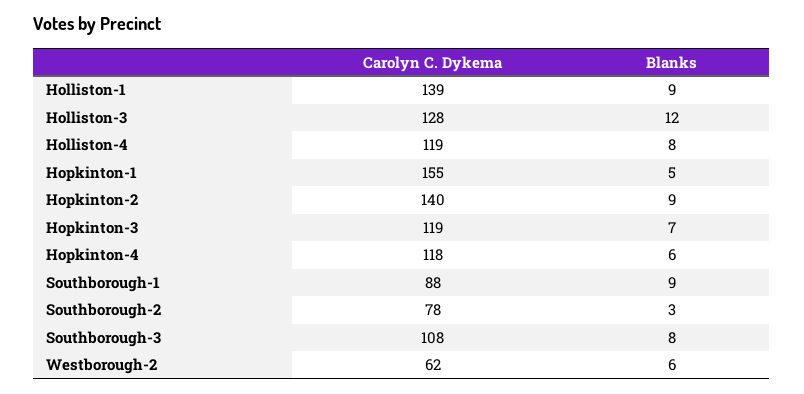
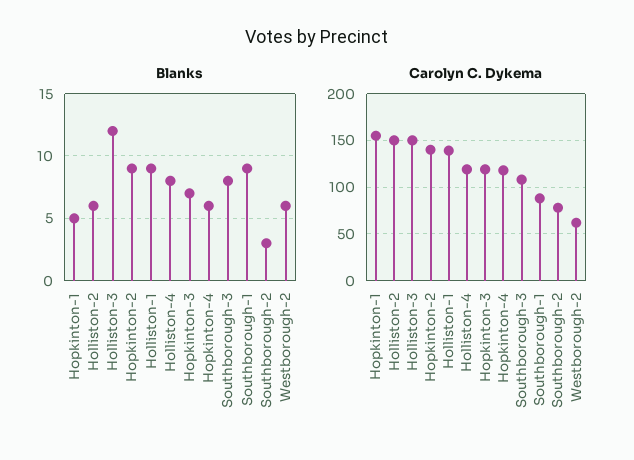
Carolyn C. Dykema, Holliston-3: 128 -> 150
Blanks, Holliston-2: none -> 6
Carolyn C. Dykema, Holliston-2: none -> 150

